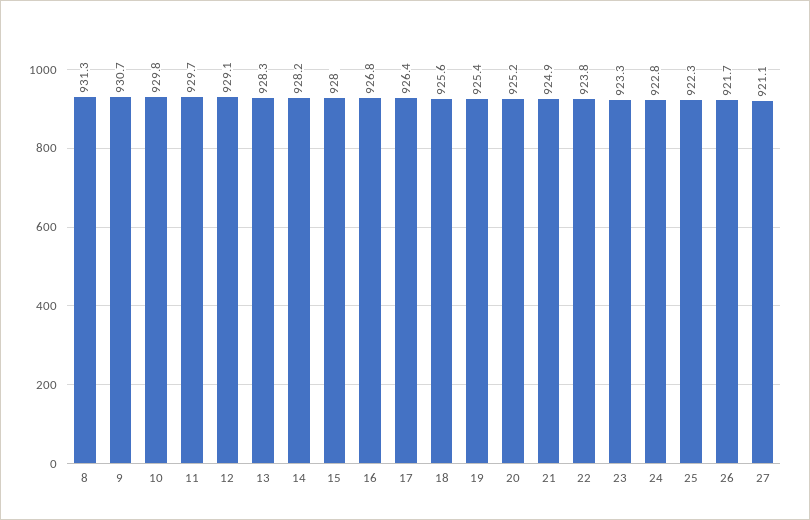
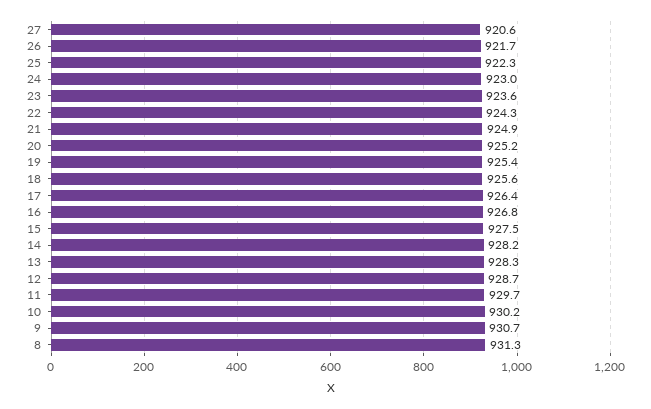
10: 929.8 -> 930.2
12: 929.1 -> 928.7
15: 928 -> 927.5
22: 923.8 -> 924.3
23: 923.3 -> 923.6
24: 922.8 -> 923
27: 921.1 -> 920.6

